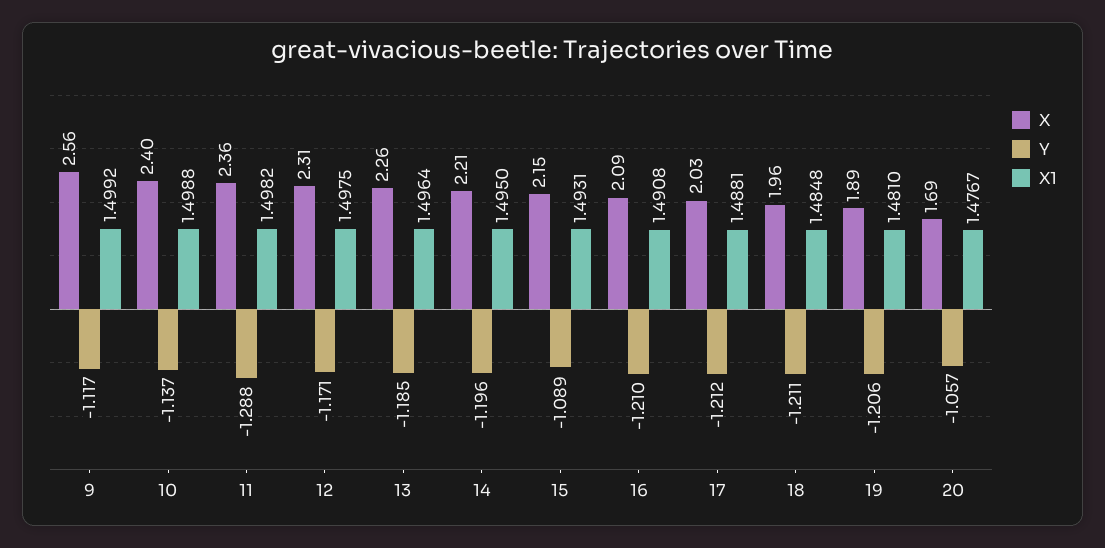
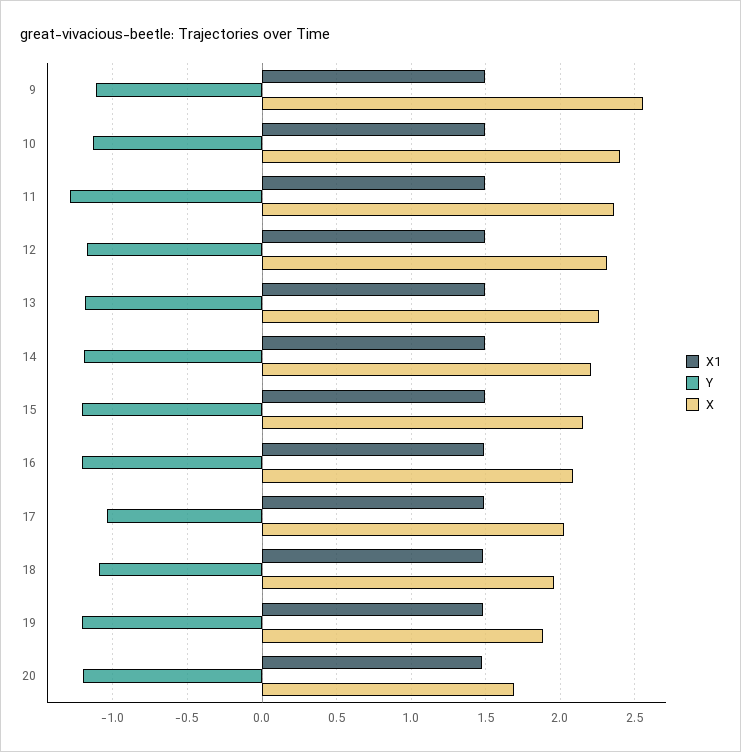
Y, 15: -1.089 -> -1.2
Y, 17: -1.212 -> -1.05
Y, 18: -1.211 -> -1.1
Y, 20: -1.057 -> -1.2

